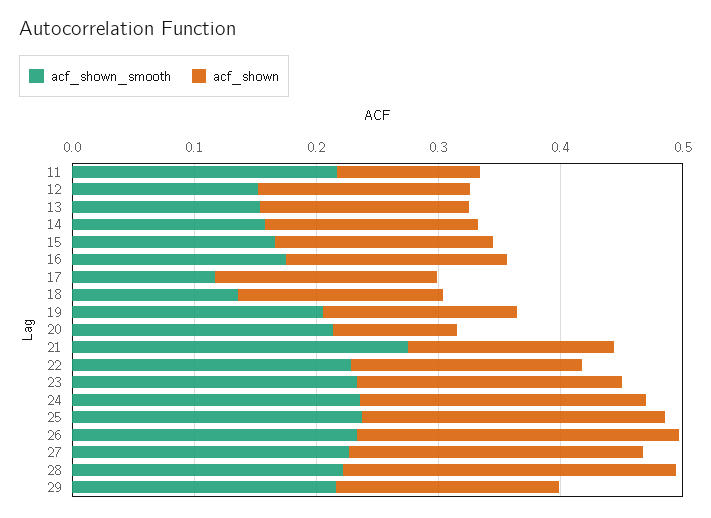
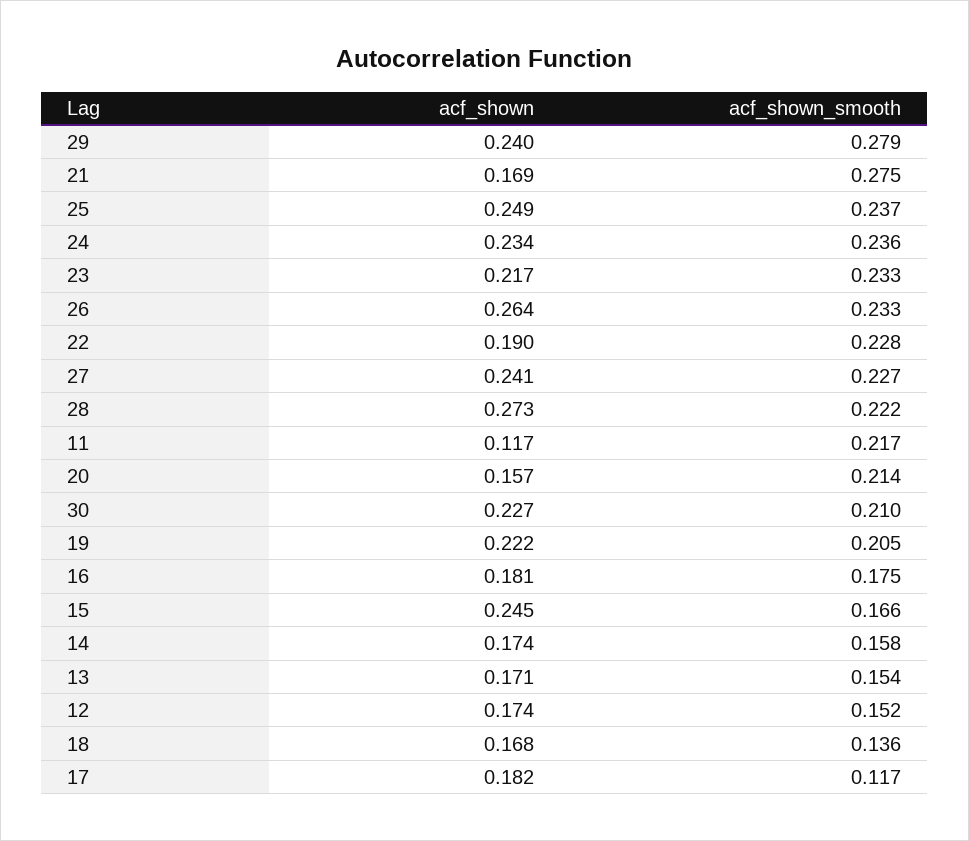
acf_shown, 15: 0.18 -> 0.245
acf_shown, 19: 0.16 -> 0.222
acf_shown, 20: 0.1 -> 0.157
acf_shown_smooth, 29: 0.22 -> 0.279
acf_shown, 29: 0.18 -> 0.24
acf_shown, 30: none -> 0.227
acf_shown_smooth, 30: none -> 0.21

